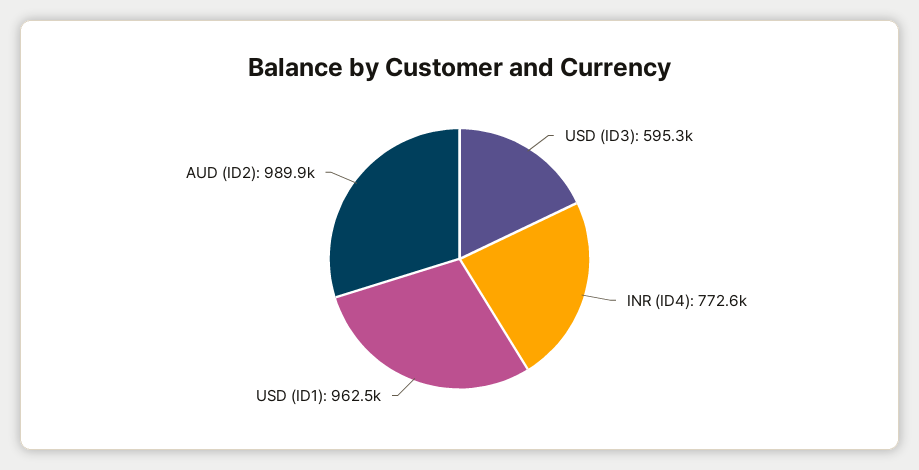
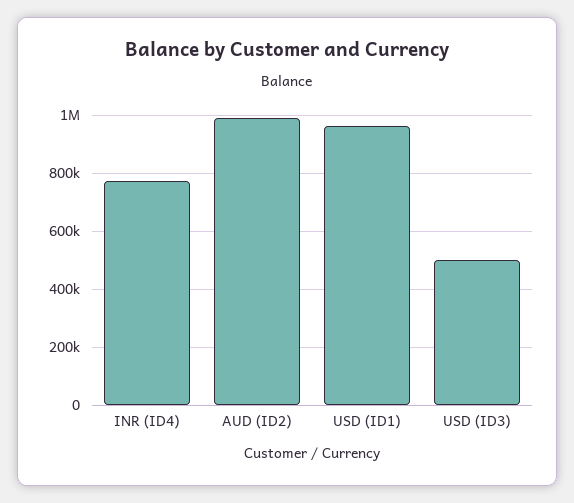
USD (ID3): 595300 -> 500000

